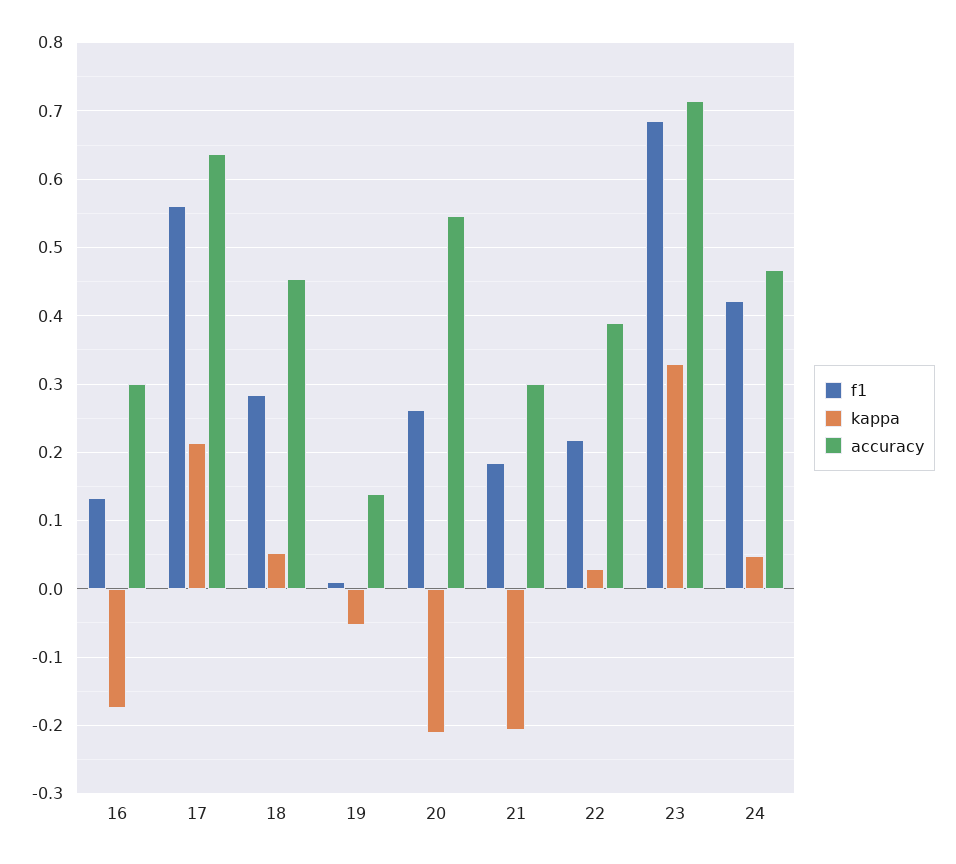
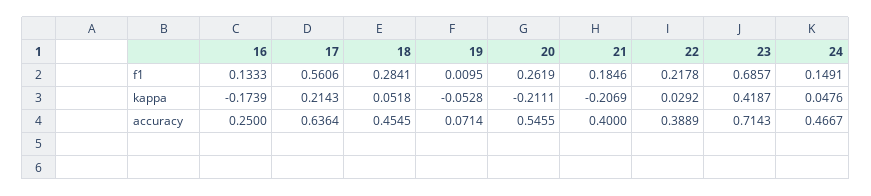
accuracy, 16: 0.3 -> 0.25
accuracy, 19: 0.14 -> 0.0714
accuracy, 21: 0.3 -> 0.4
kappa, 23: 0.33 -> 0.4187
f1, 24: 0.42 -> 0.1491

